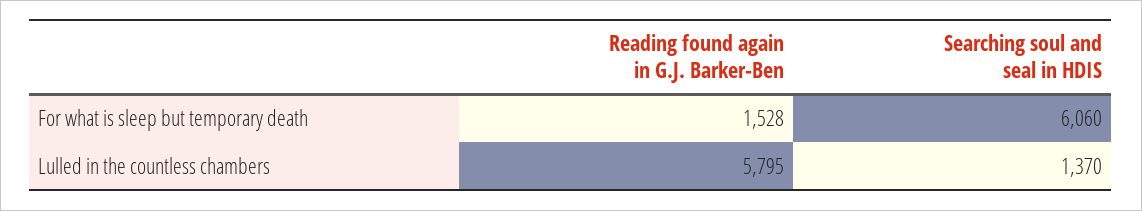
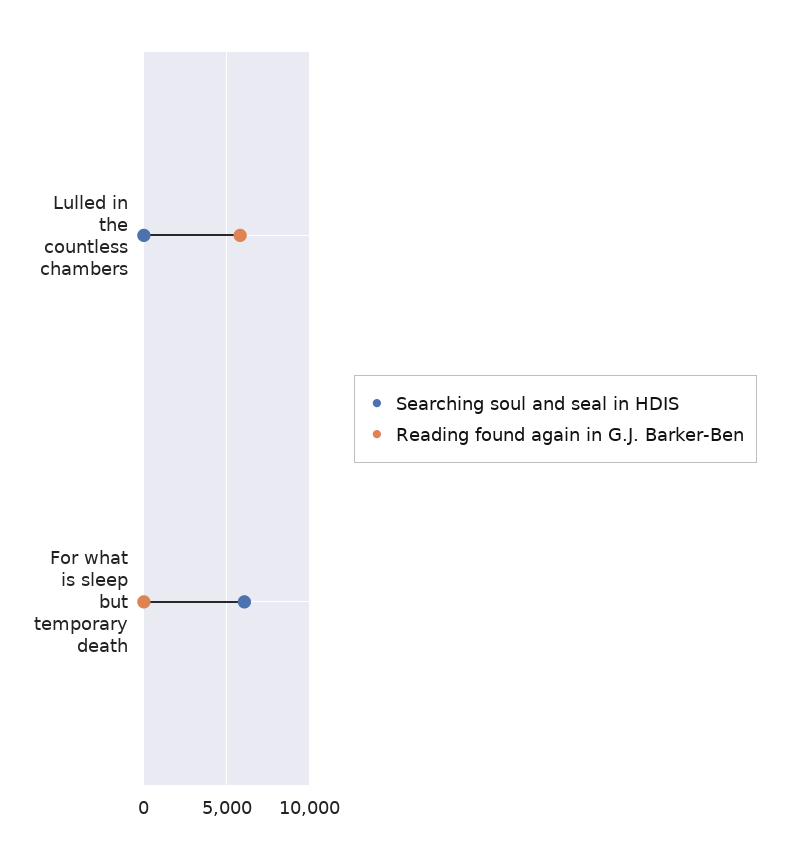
Reading found again in G.J. Barker-Ben, For what is sleep but temporary death: 1528 -> 0
Searching soul and seal in HDIS, Lulled in the countless chambers: 1370 -> 0

